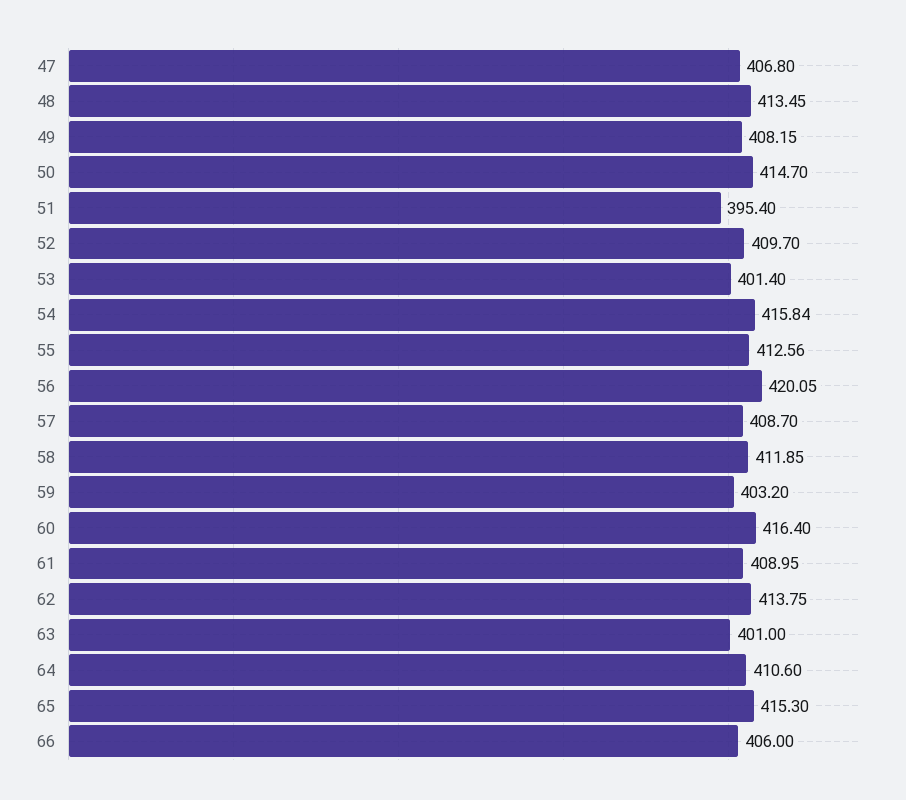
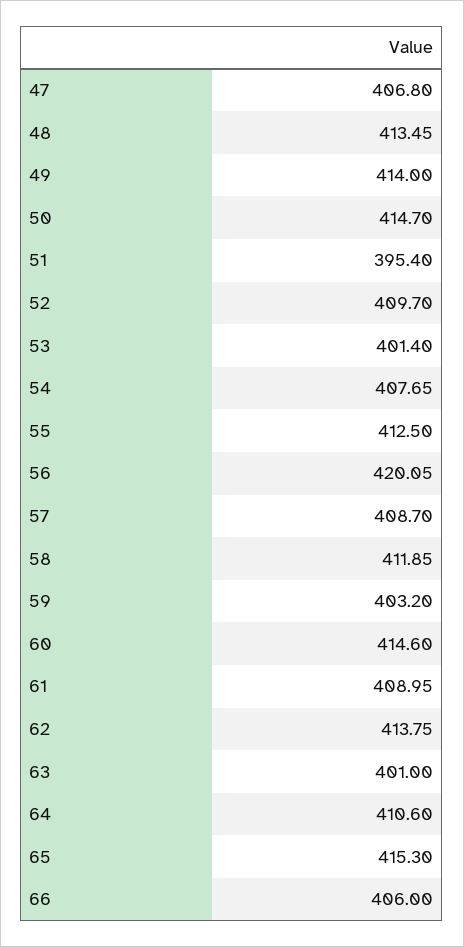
49: 408.15 -> 414
54: 415.84 -> 407.65
55: 412.56 -> 412.5
60: 416.4 -> 414.6

